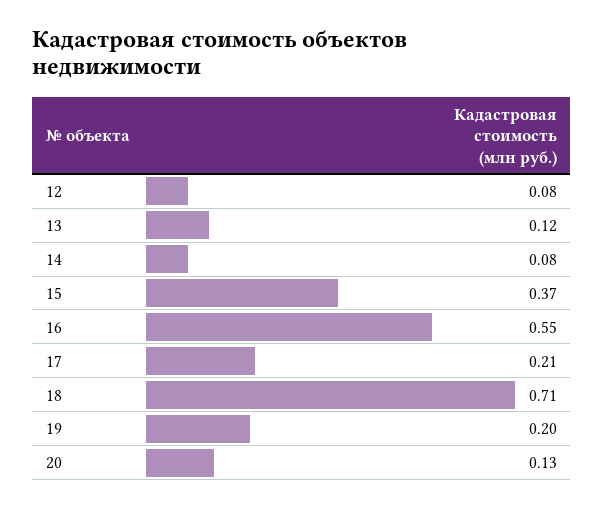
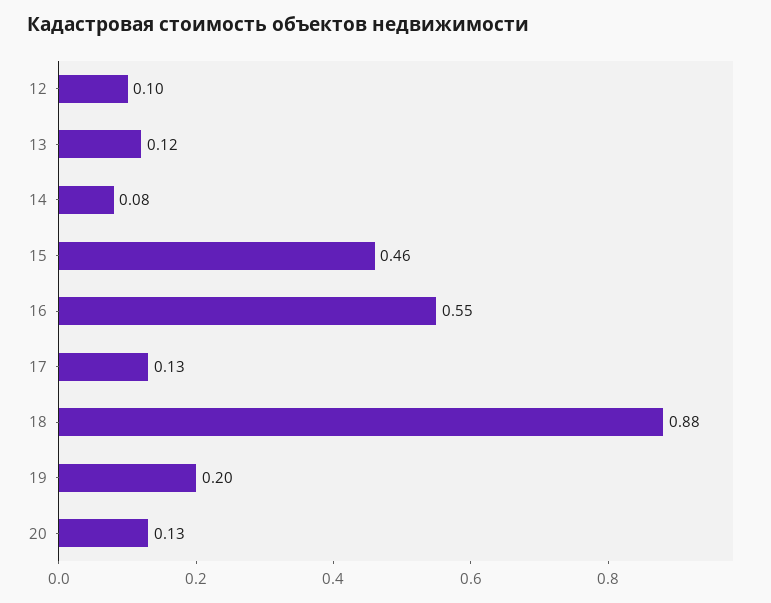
12: 0.08 -> 0.1
15: 0.37 -> 0.46
17: 0.21 -> 0.13
18: 0.71 -> 0.88

